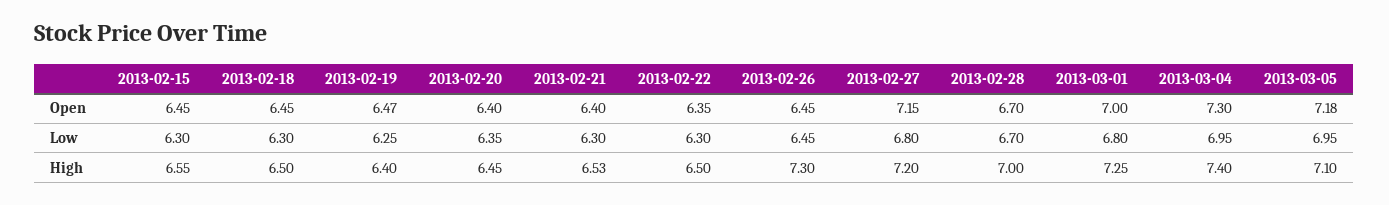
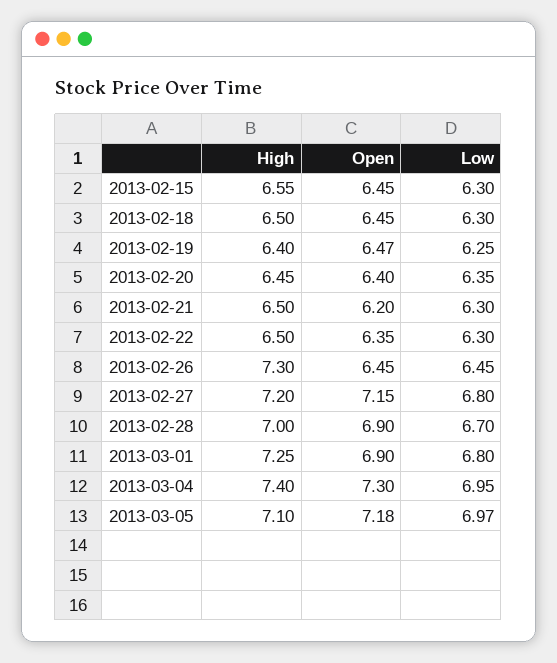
2013-02-21, Open: 6.4 -> 6.2
2013-02-28, Open: 6.7 -> 6.9
2013-03-01, Open: 7 -> 6.9
2013-03-05, Low: 6.95 -> 6.97
2013-02-21, High: 6.53 -> 6.5

